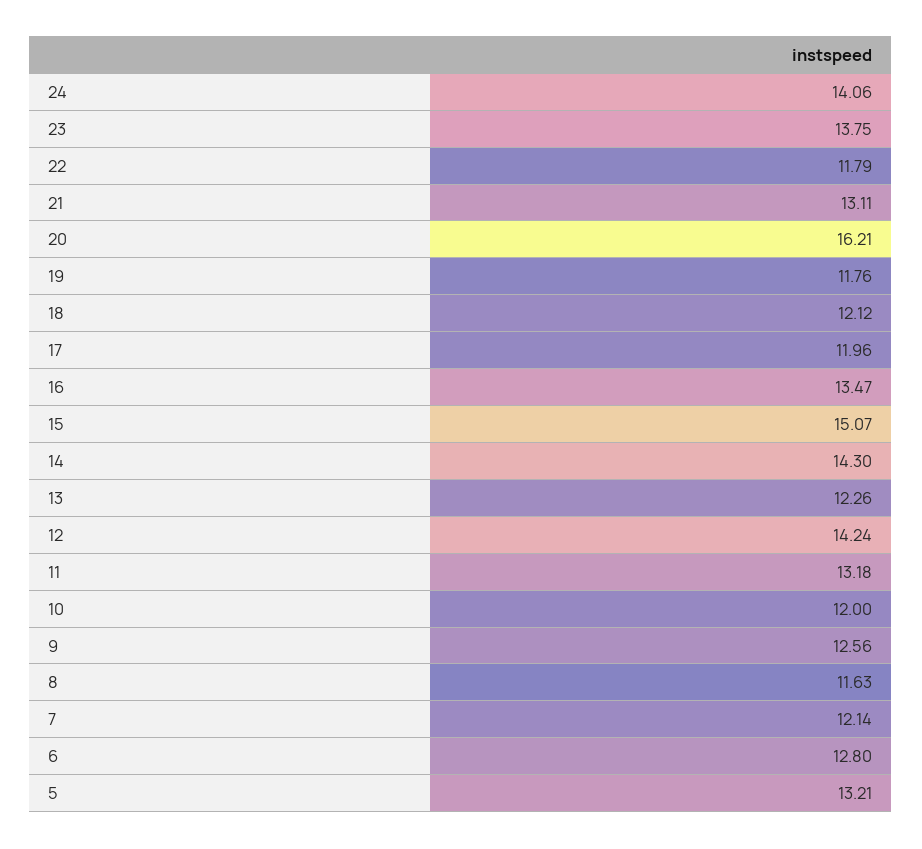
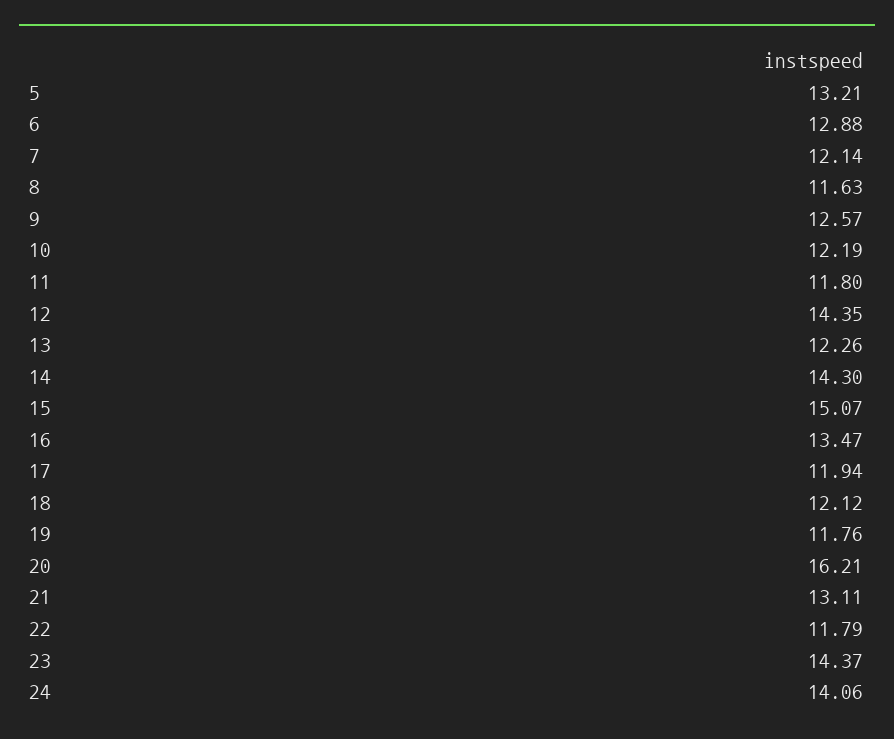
23: 13.75 -> 14.37
17: 11.96 -> 11.94
12: 14.24 -> 14.35
11: 13.18 -> 11.8
10: 12 -> 12.19
9: 12.56 -> 12.57
6: 12.8 -> 12.88

